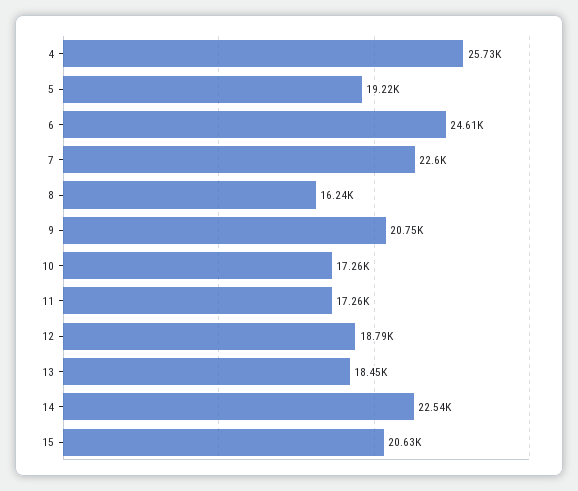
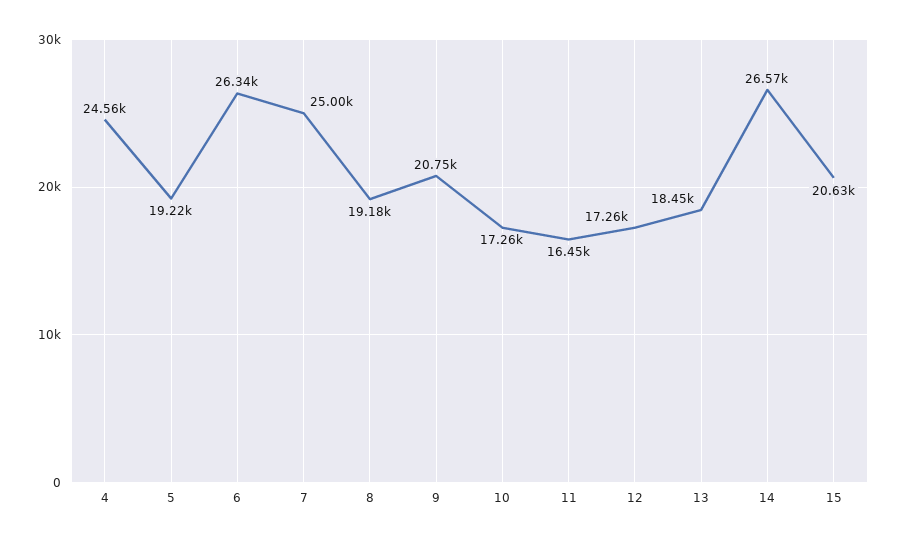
4: 25730 -> 24560
6: 24610 -> 26340
7: 22600 -> 25000
8: 16240 -> 19180
11: 17260 -> 16450
12: 18790 -> 17260
14: 22540 -> 26570

